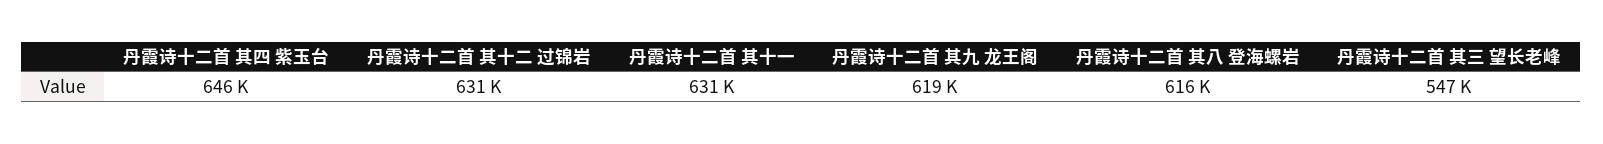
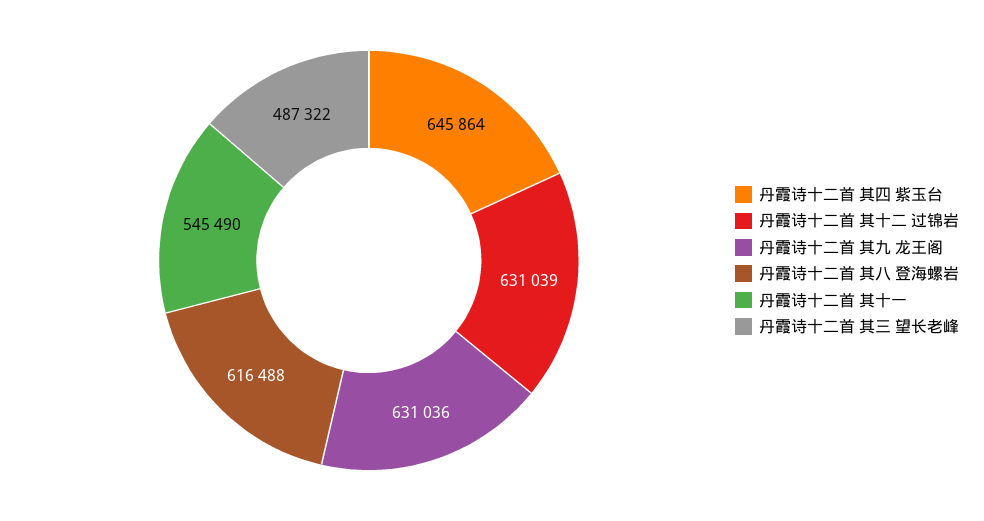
丹霞诗十二首 其十一: 631000 -> 545490
丹霞诗十二首 其九 龙王阁: 619000 -> 631036
丹霞诗十二首 其三 望长老峰: 547000 -> 487322

